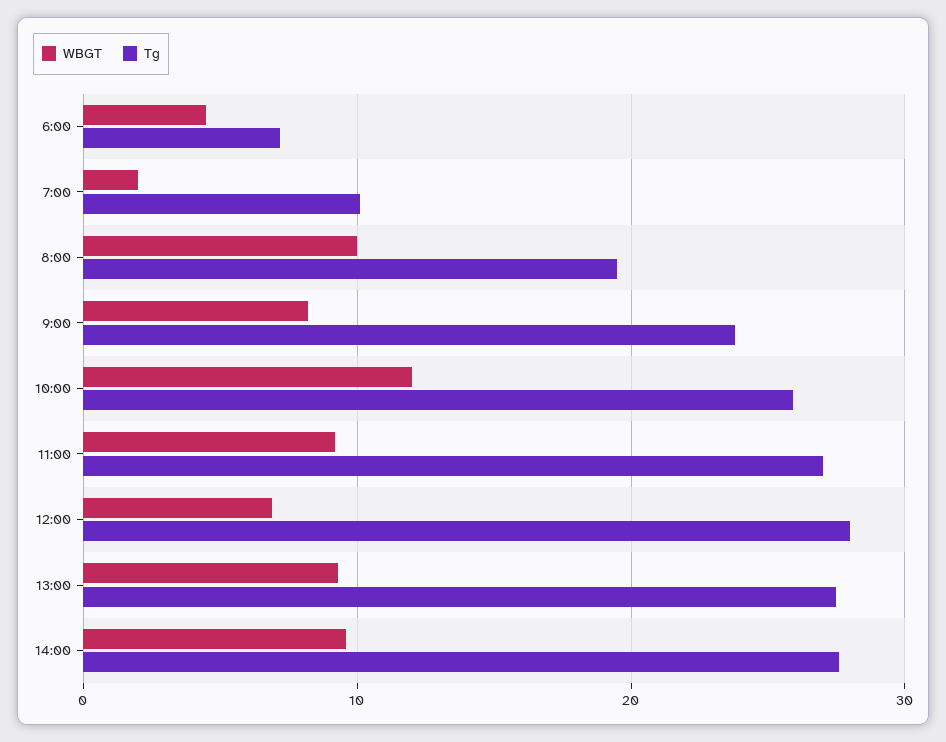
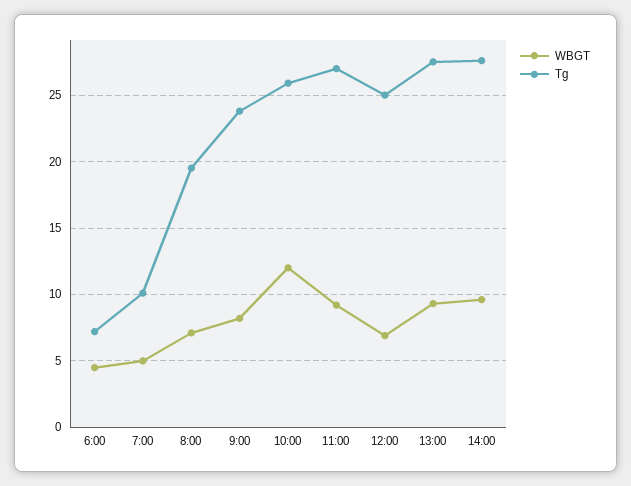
WBGT, 7:00: 2 -> 5
WBGT, 8:00: 10 -> 7
Tg, 12:00: 28 -> 25

